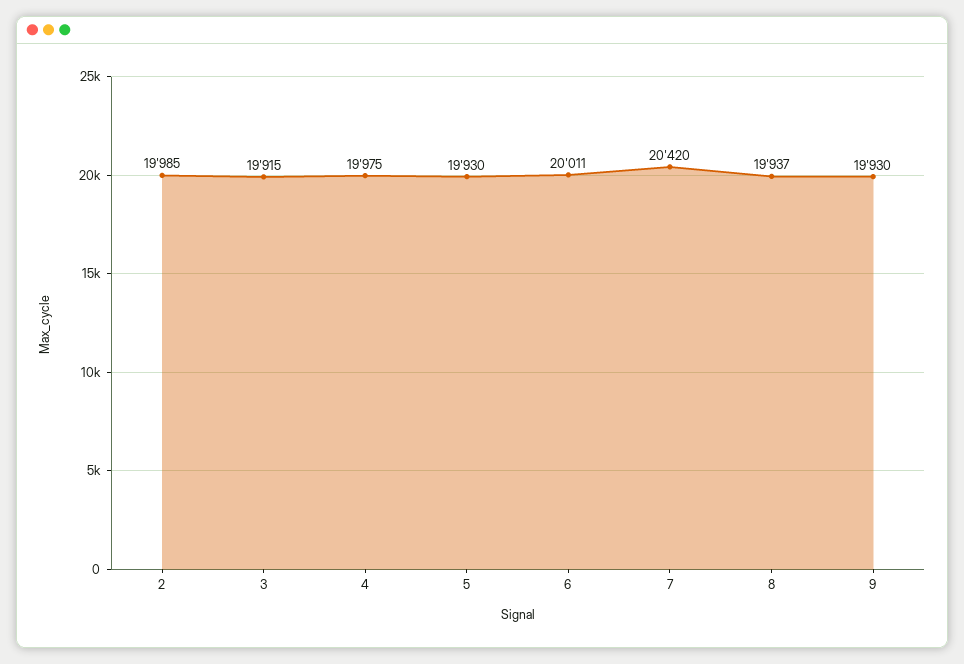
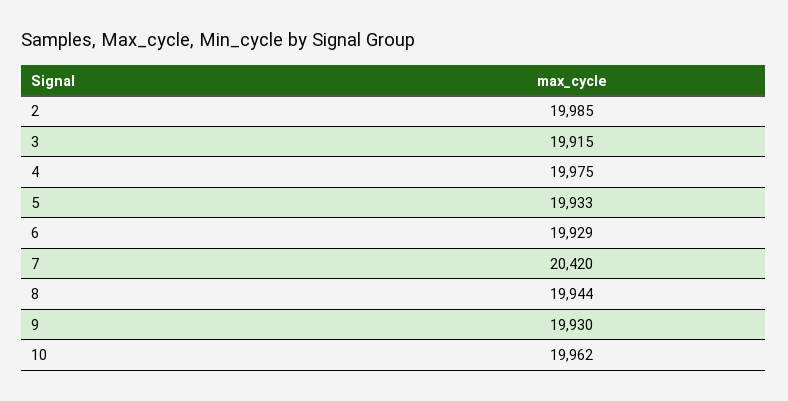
5: 19930 -> 19933
6: 20011 -> 19929
8: 19937 -> 19944
10: none -> 19962

